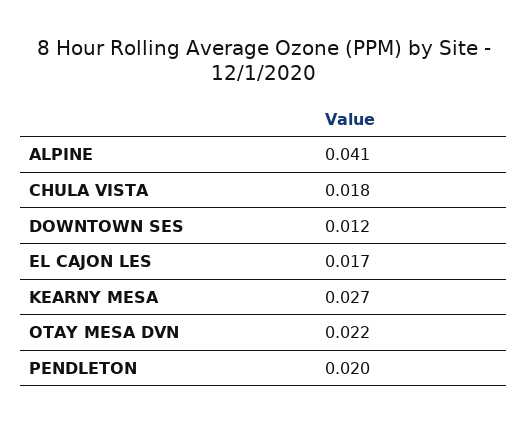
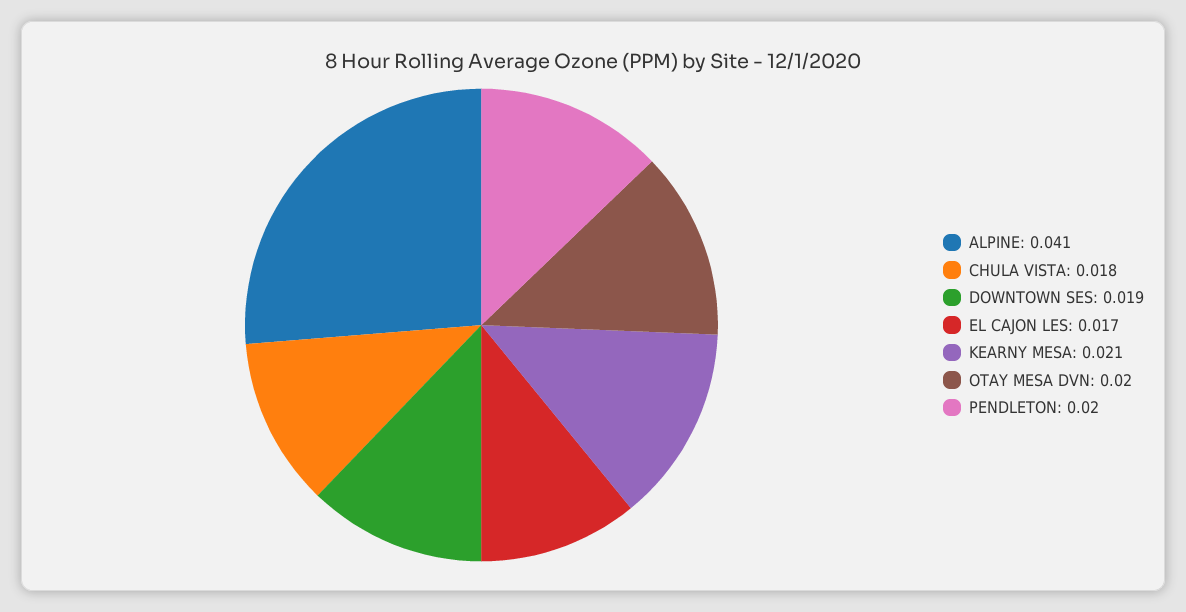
DOWNTOWN SES: 0.012 -> 0.019
KEARNY MESA: 0.027 -> 0.021
OTAY MESA DVN: 0.022 -> 0.02

